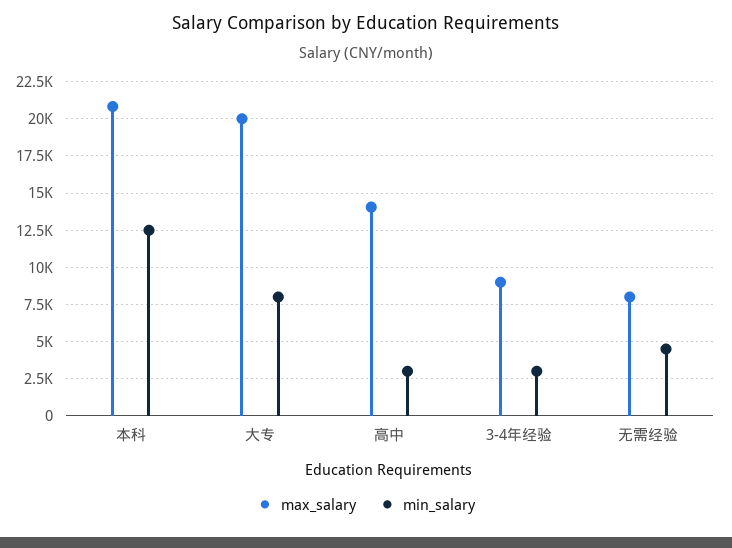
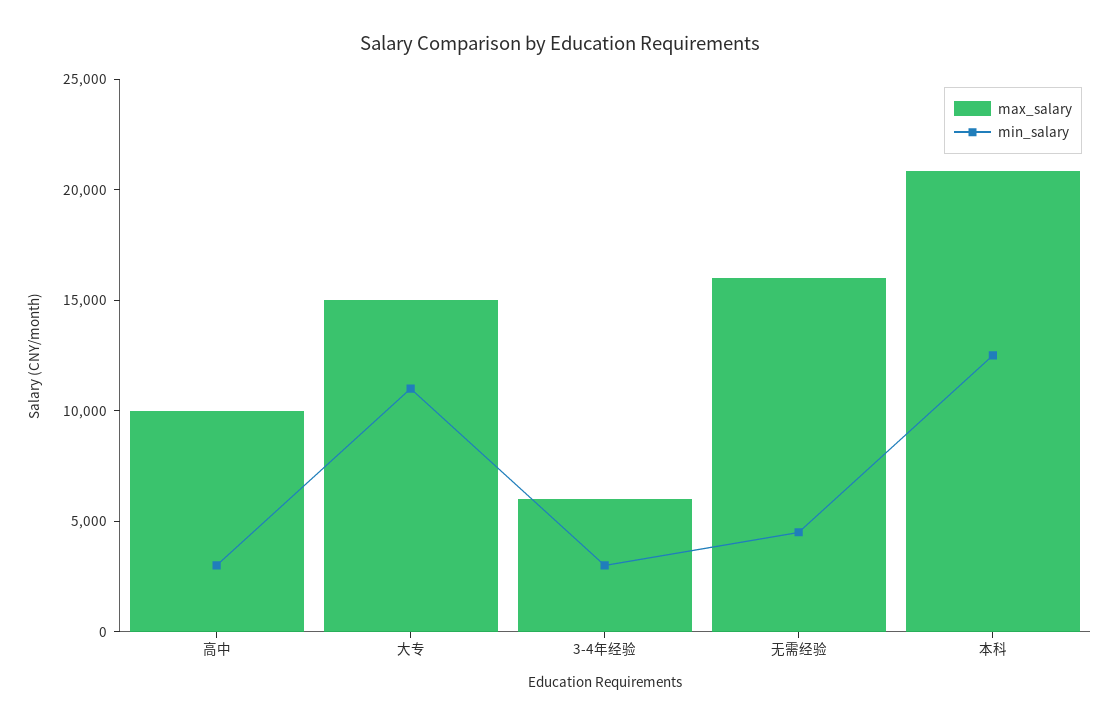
max_salary, 大专: 20000 -> 15000
min_salary, 大专: 8000 -> 11000
max_salary, 高中: 14000 -> 10000
max_salary, 3-4年经验: 9000 -> 6000
max_salary, 无需经验: 8000 -> 16000

